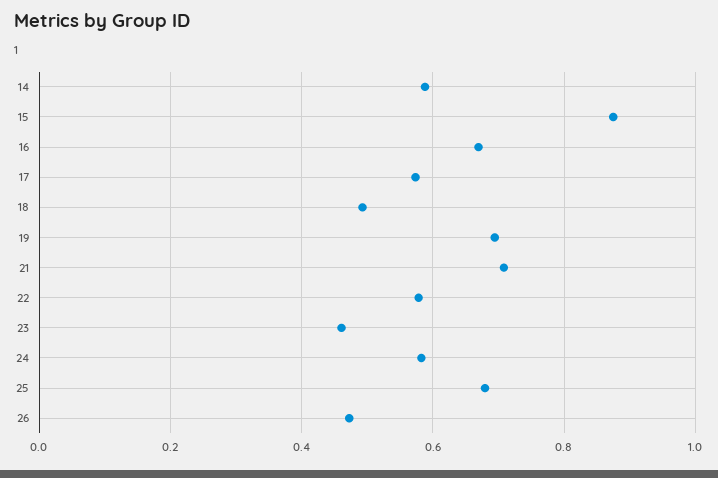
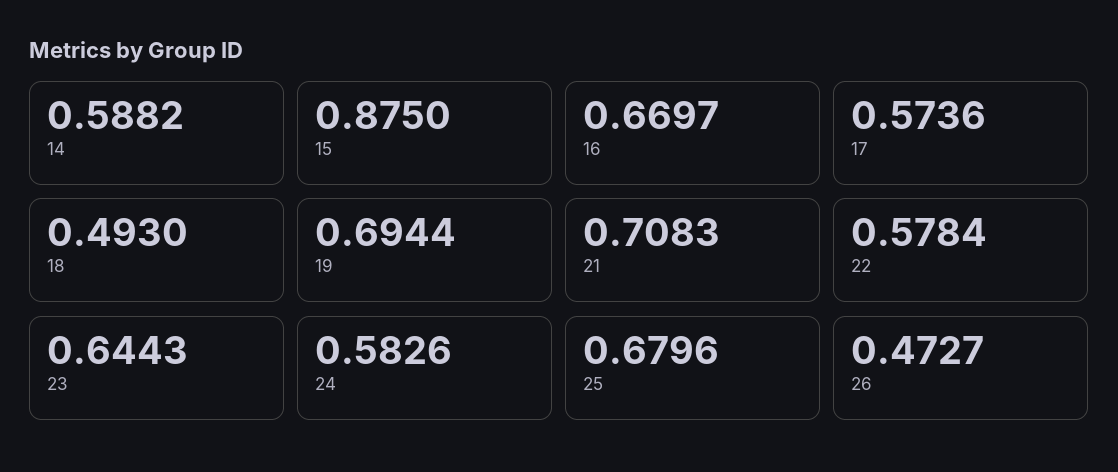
23: 0.46 -> 0.6443

